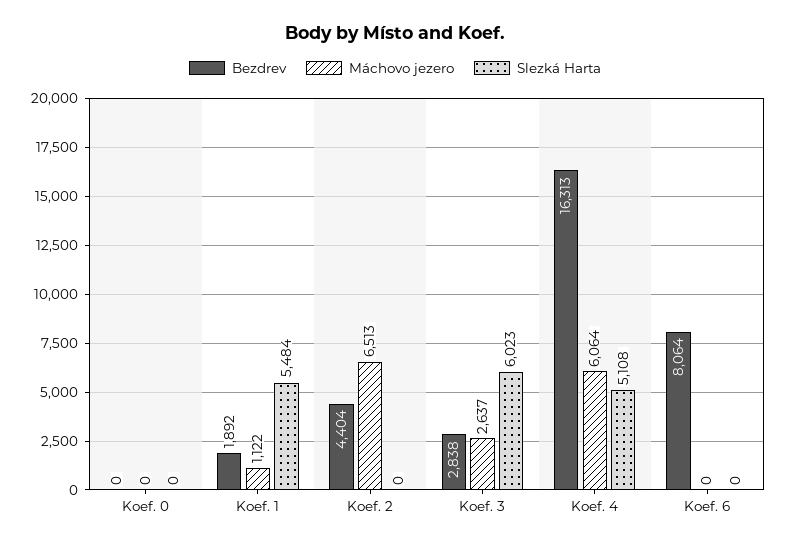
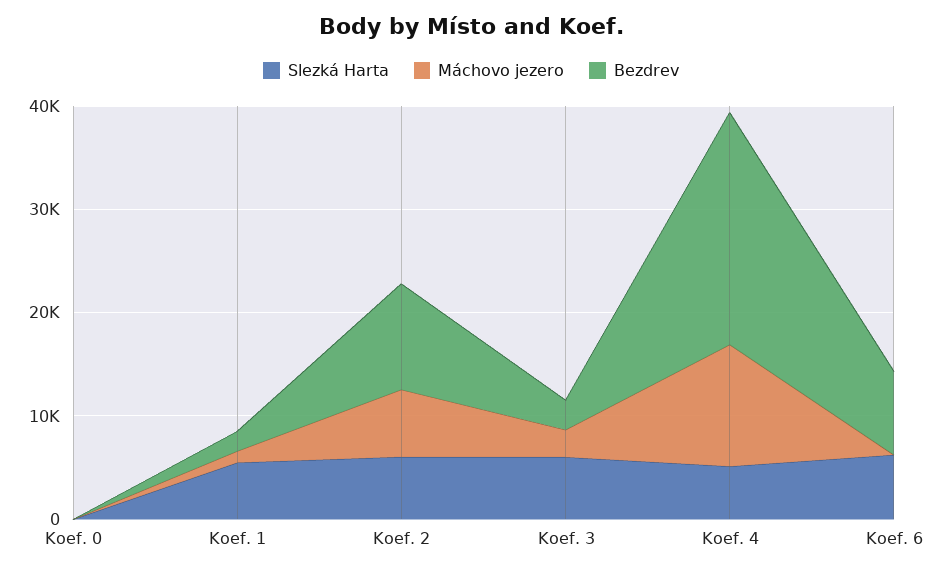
Bezdrev, Koef. 2: 4404 -> 10000
Slezká Harta, Koef. 2: 0 -> 6000
Bezdrev, Koef. 4: 16313 -> 22000
Máchovo jezero, Koef. 4: 6064 -> 12000
Slezká Harta, Koef. 6: 0 -> 6000

